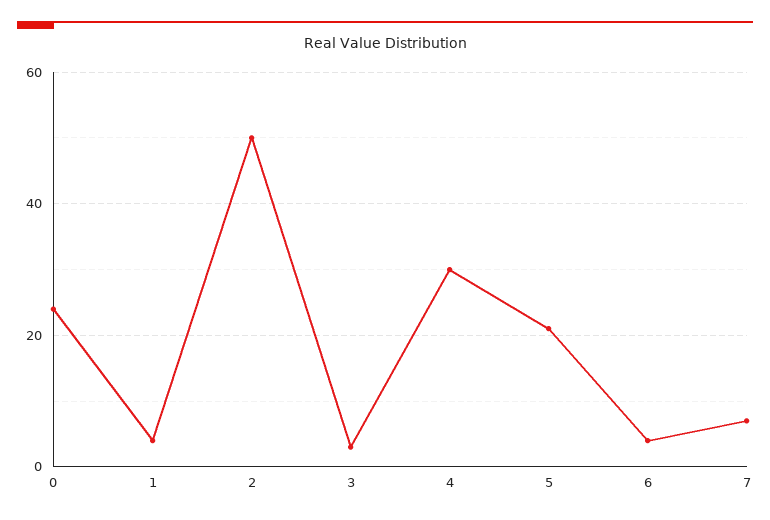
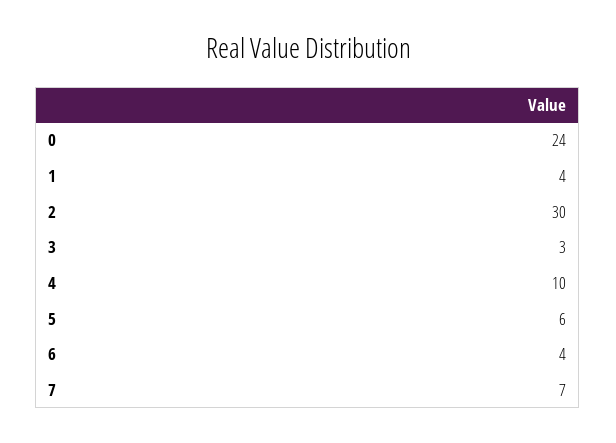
2: 50 -> 30
4: 30 -> 10
5: 20 -> 6

